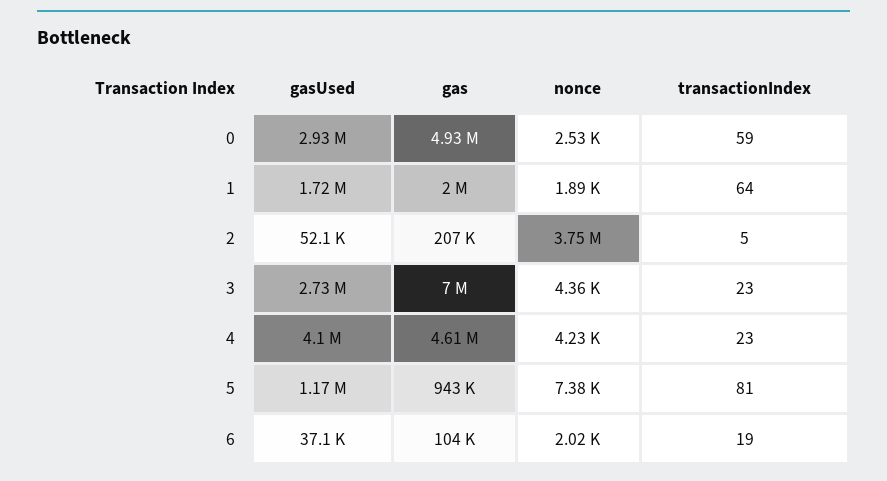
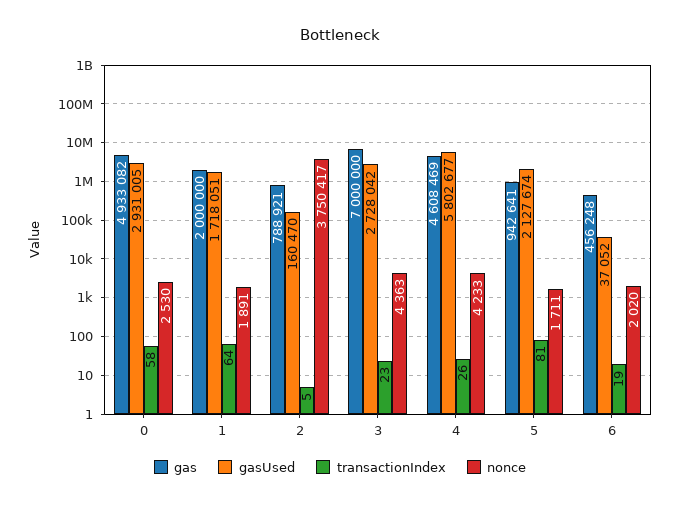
transactionIndex, 0: 59 -> 58
gasUsed, 2: 52100 -> 160470
gas, 2: 207000 -> 788921
gasUsed, 4: 4100000 -> 5802677
transactionIndex, 4: 23 -> 26
gasUsed, 5: 1170000 -> 2127674
nonce, 5: 7380 -> 1711
gas, 6: 104000 -> 456248

